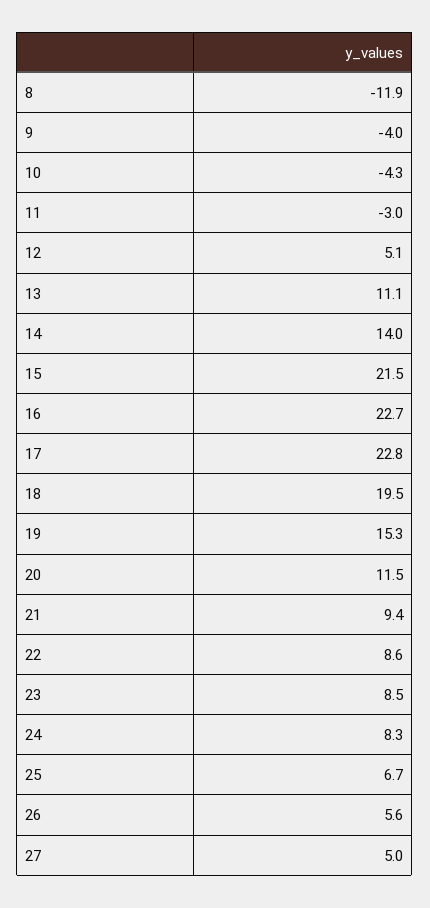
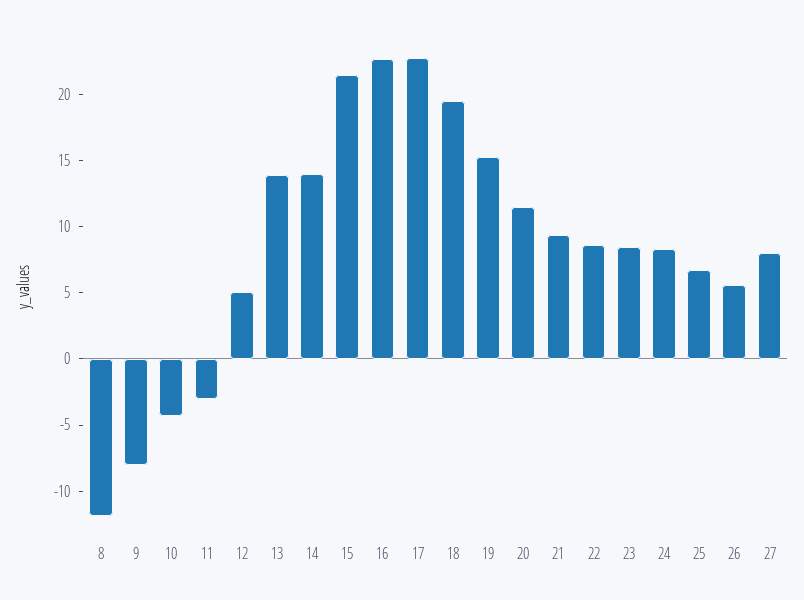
9: -4 -> -8
13: 11.1 -> 14
27: 5 -> 8

